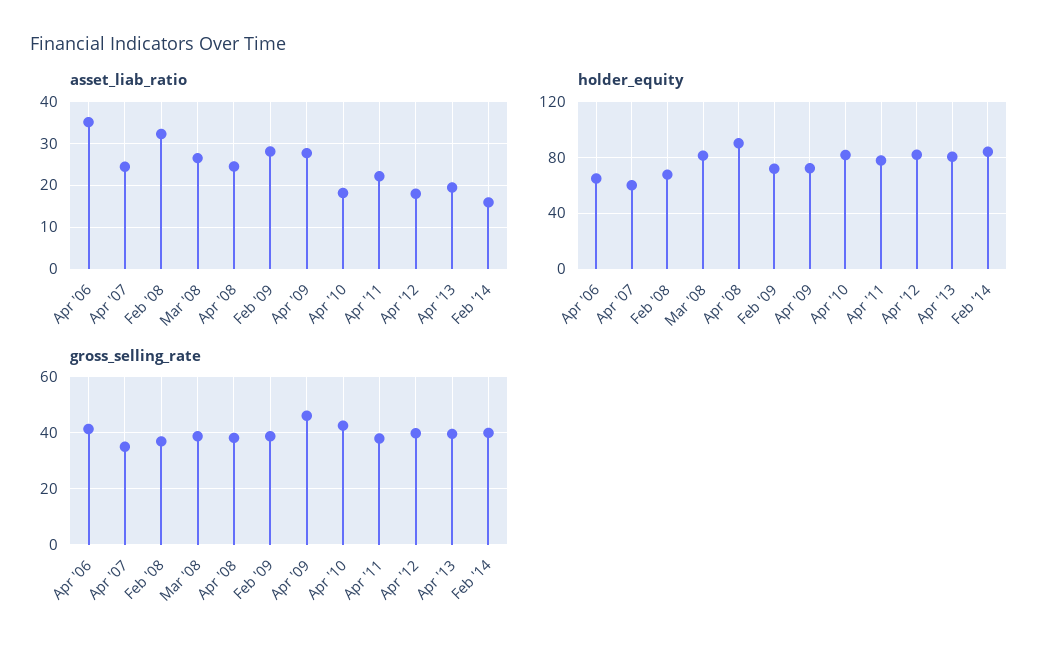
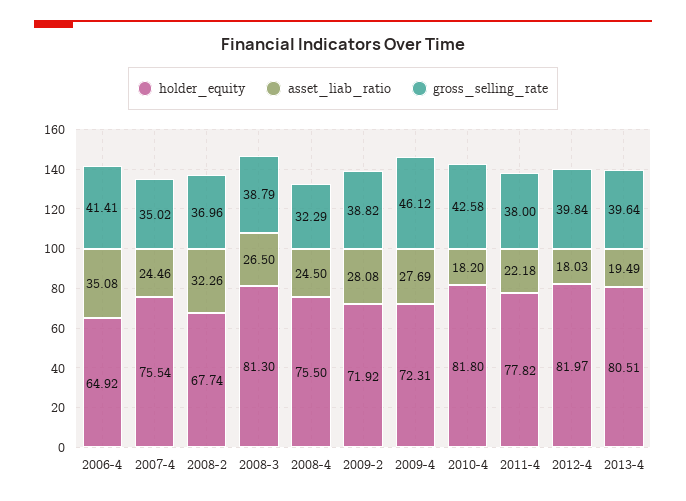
asset_liab_ratio, Feb '14: 16 -> none
holder_equity, Apr '07: 60 -> 75.54
holder_equity, Apr '08: 90 -> 75.5
holder_equity, Feb '14: 85 -> none
gross_selling_rate, Apr '08: 37.5 -> 32.29
gross_selling_rate, Feb '14: 40 -> none

